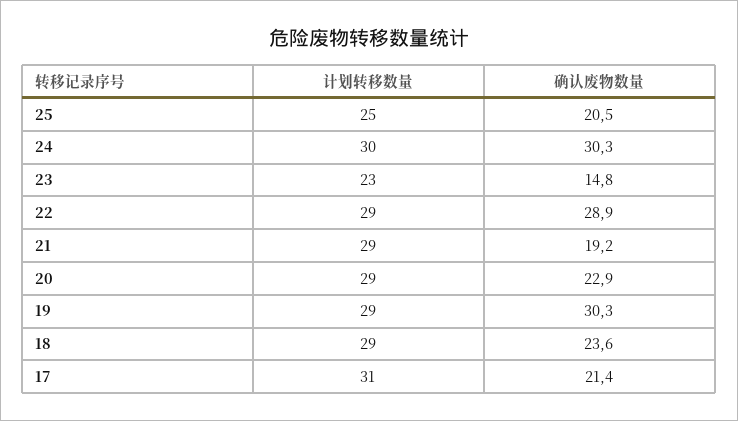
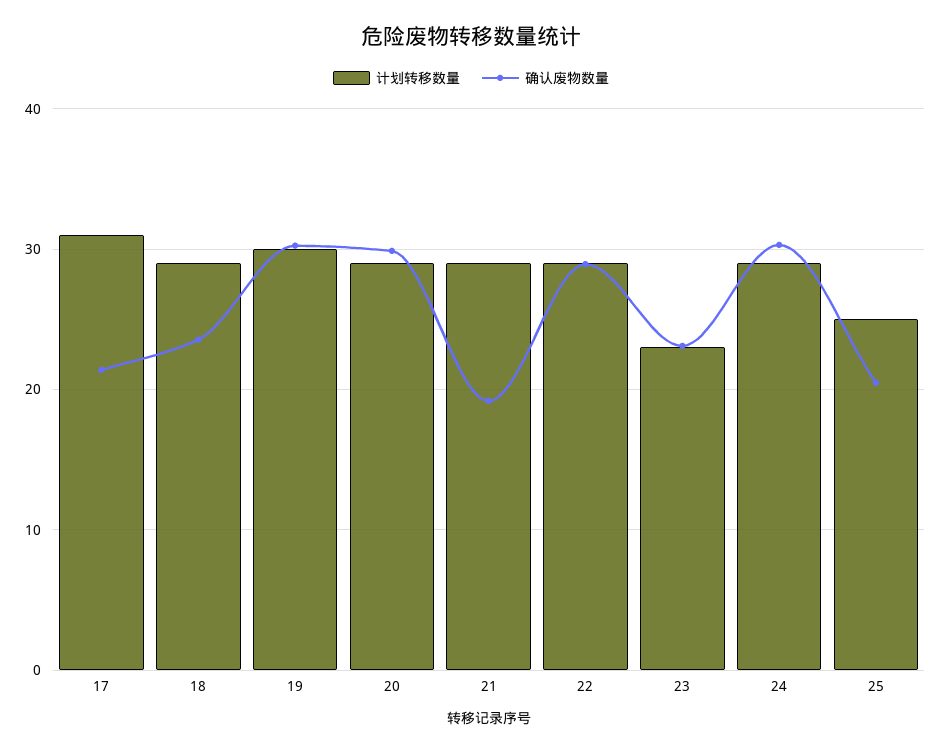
计划转移数量, 24: 30 -> 29
确认废物数量, 23: 14.8 -> 23
确认废物数量, 20: 22.9 -> 30
计划转移数量, 19: 29 -> 30

